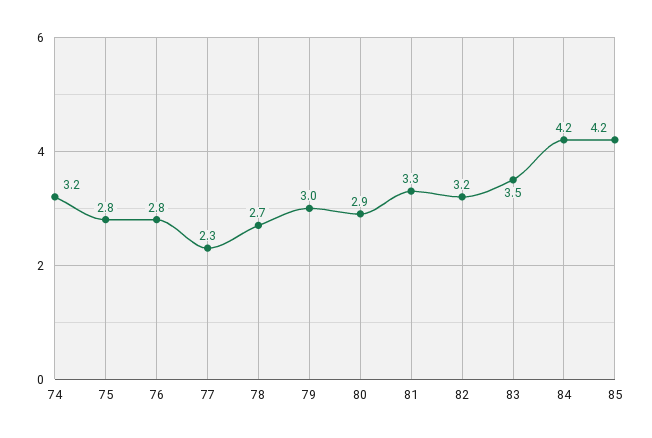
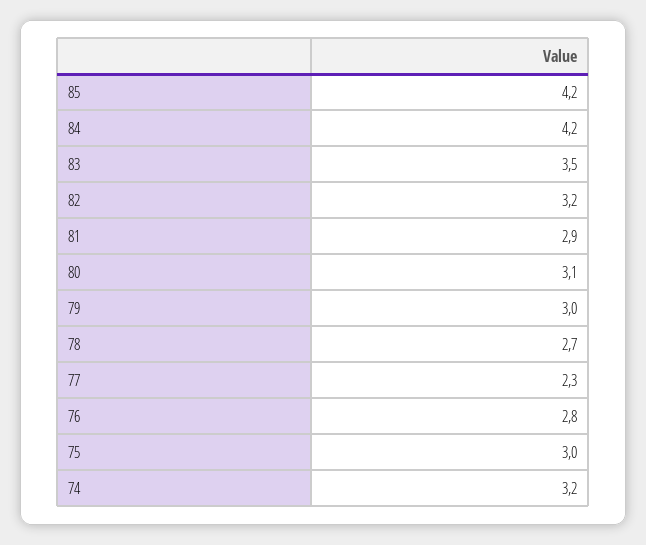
75: 2.8 -> 3
80: 2.9 -> 3.1
81: 3.3 -> 2.9

